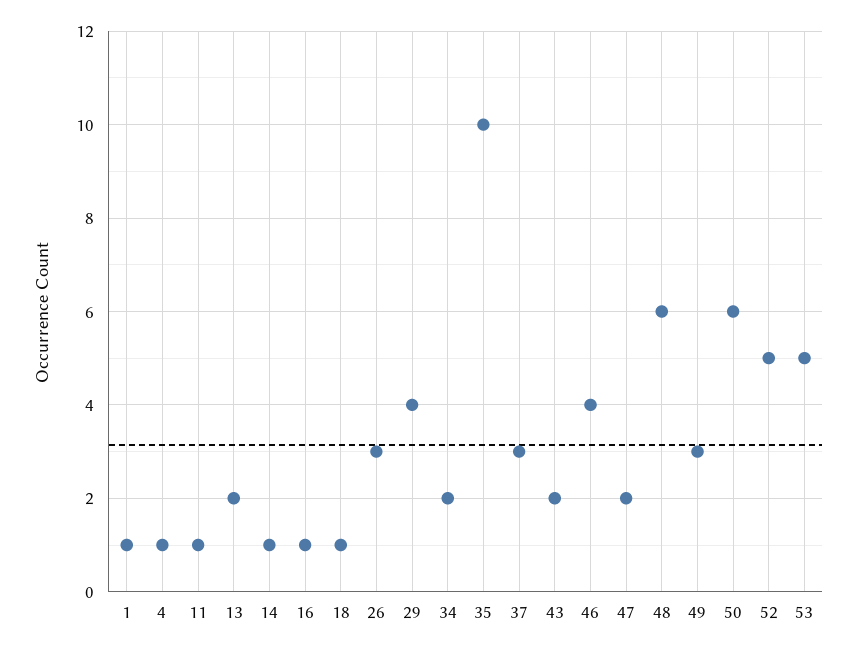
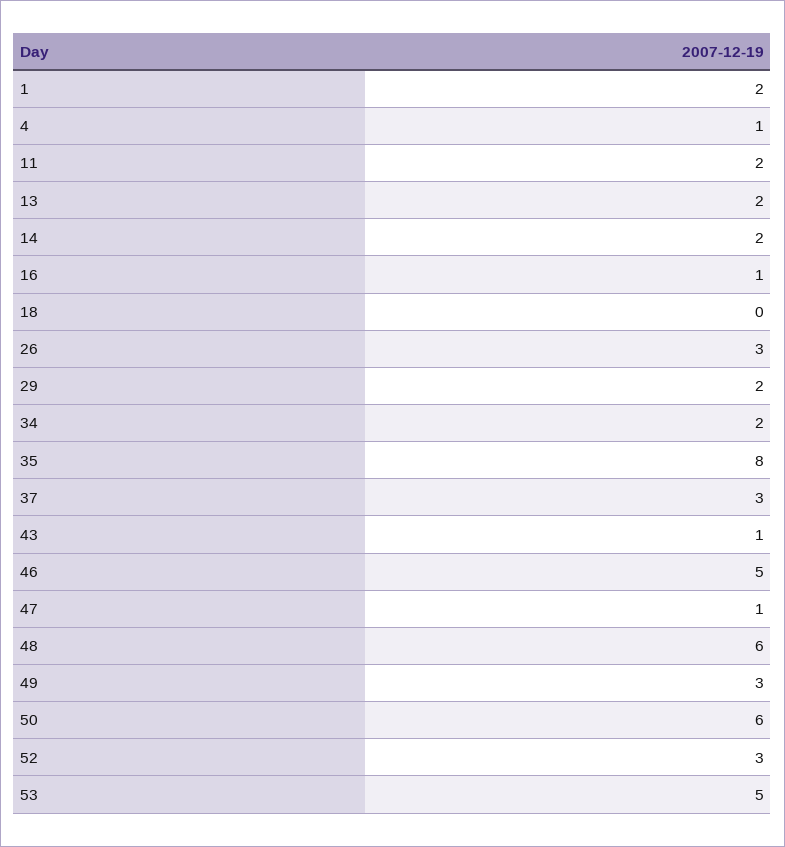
1: 1 -> 2
11: 1 -> 2
14: 1 -> 2
18: 1 -> 0
29: 4 -> 2
35: 10 -> 8
43: 2 -> 1
46: 4 -> 5
47: 2 -> 1
52: 5 -> 3

